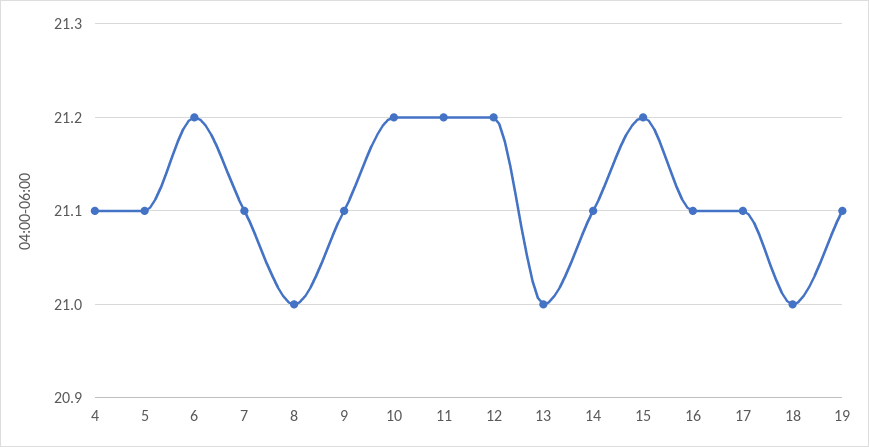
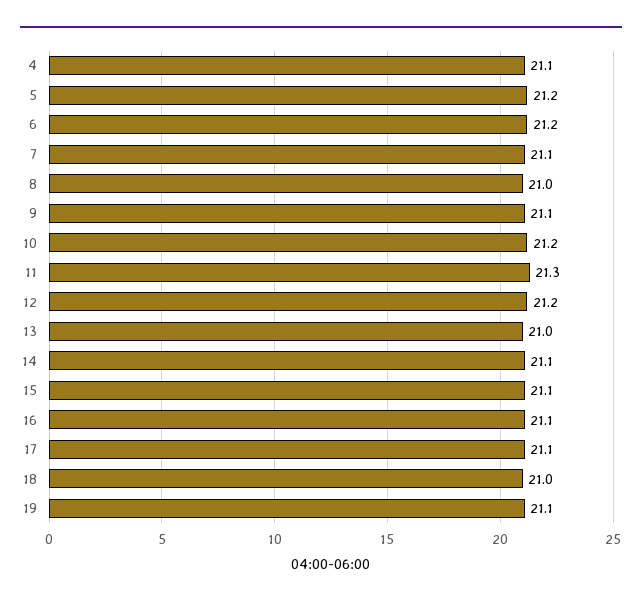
5: 21.1 -> 21.2
11: 21.2 -> 21.3
15: 21.2 -> 21.1

